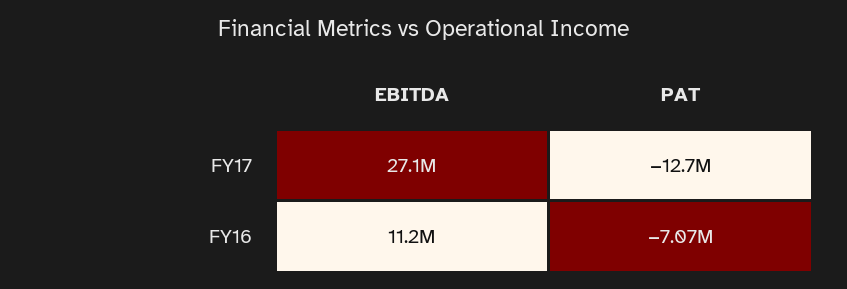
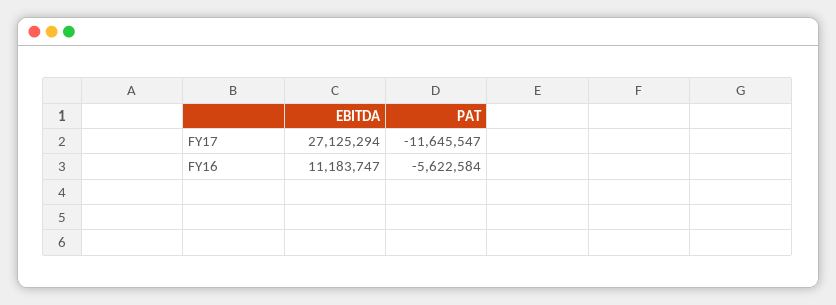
PAT, FY17: -12700000 -> -11645547
PAT, FY16: -7070000 -> -5622584

